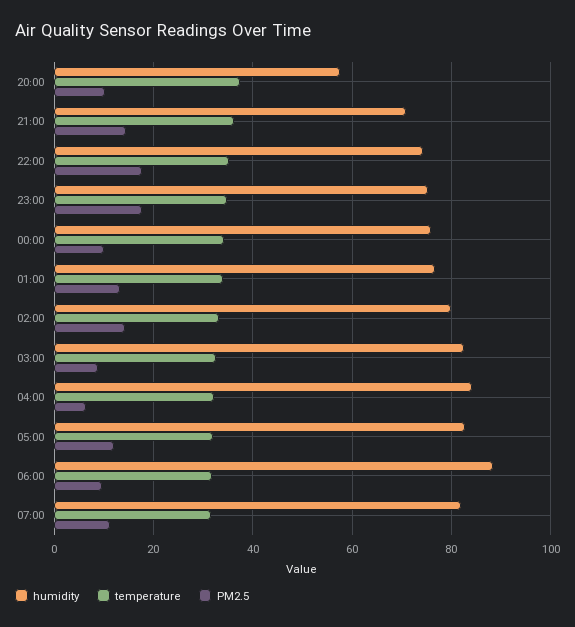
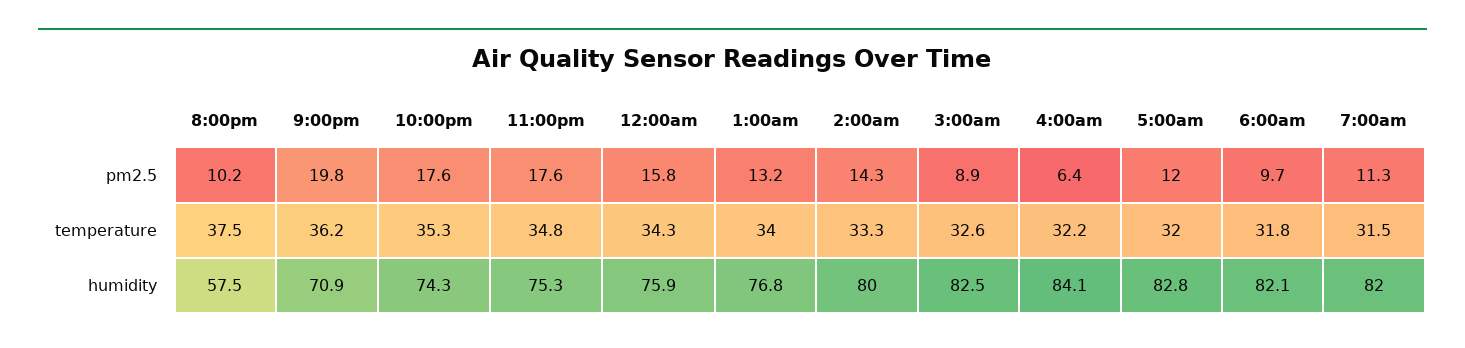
PM2.5, 21:00: 14 -> 19.8
PM2.5, 00:00: 10 -> 15.8
humidity, 06:00: 88 -> 82.1

